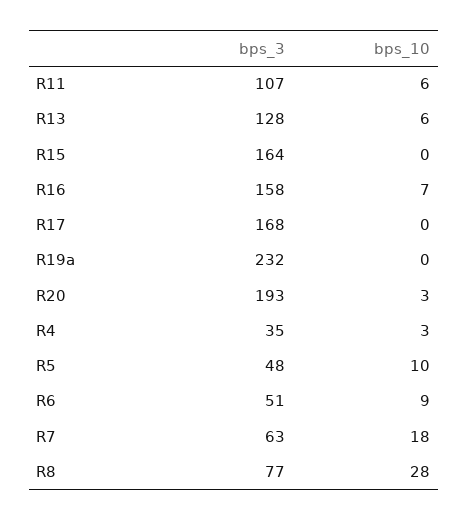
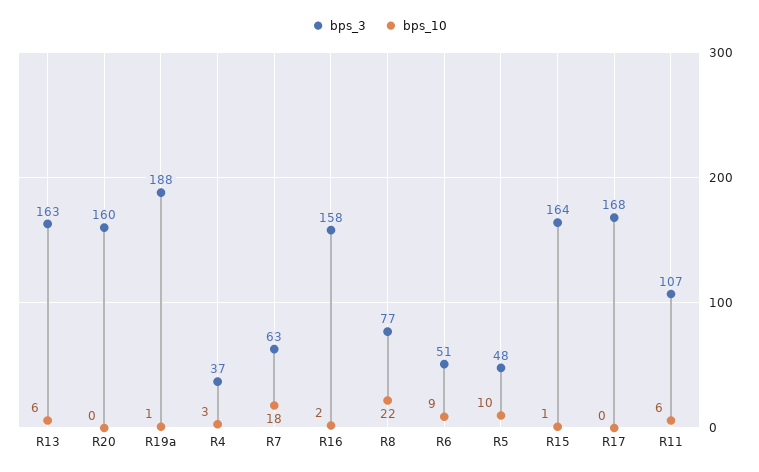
bps_3, R13: 128 -> 163
bps_10, R15: 0 -> 1
bps_10, R16: 7 -> 2
bps_3, R19a: 232 -> 188
bps_10, R19a: 0 -> 1
bps_3, R20: 193 -> 160
bps_10, R20: 3 -> 0
bps_3, R4: 35 -> 37
bps_10, R8: 28 -> 22

